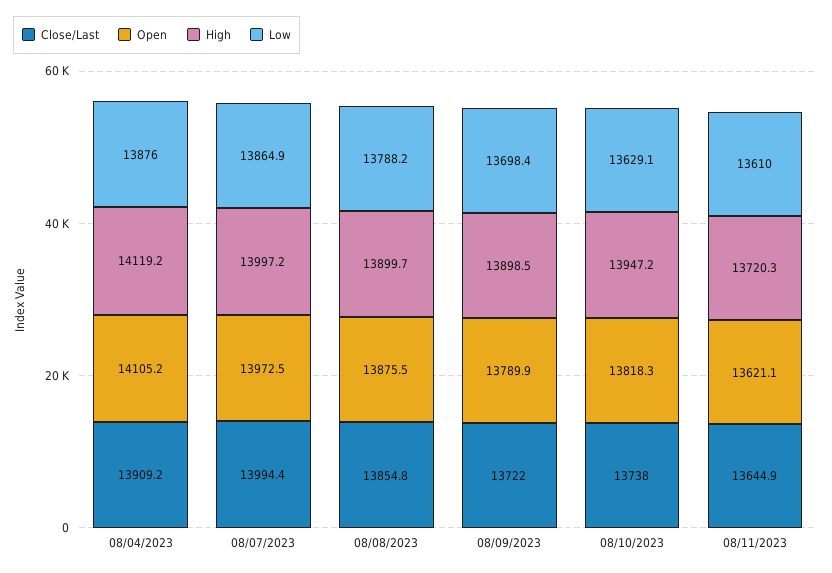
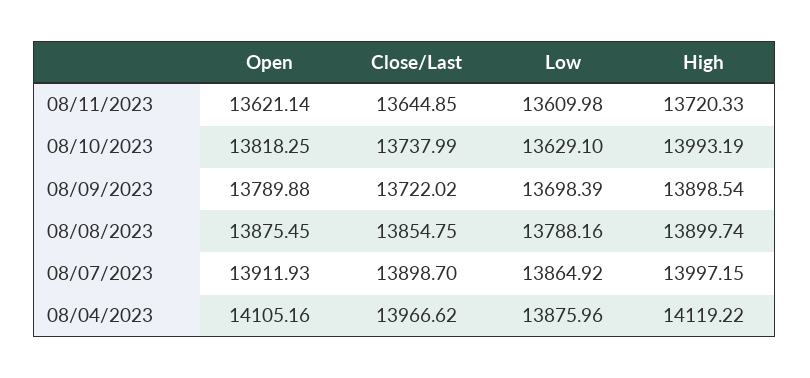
Close/Last, 08/04/2023: 13909.2 -> 13966.62
Close/Last, 08/07/2023: 13994.4 -> 13898.7
Open, 08/07/2023: 13972.5 -> 13911.93
High, 08/10/2023: 13947.2 -> 13993.19

